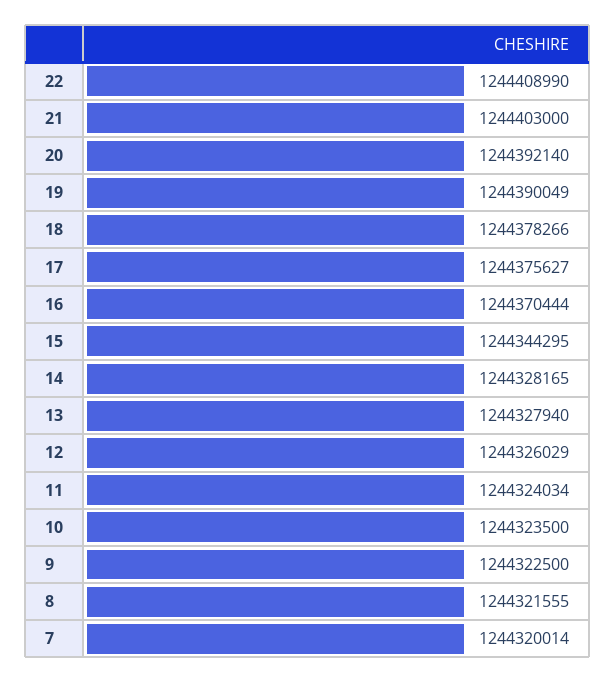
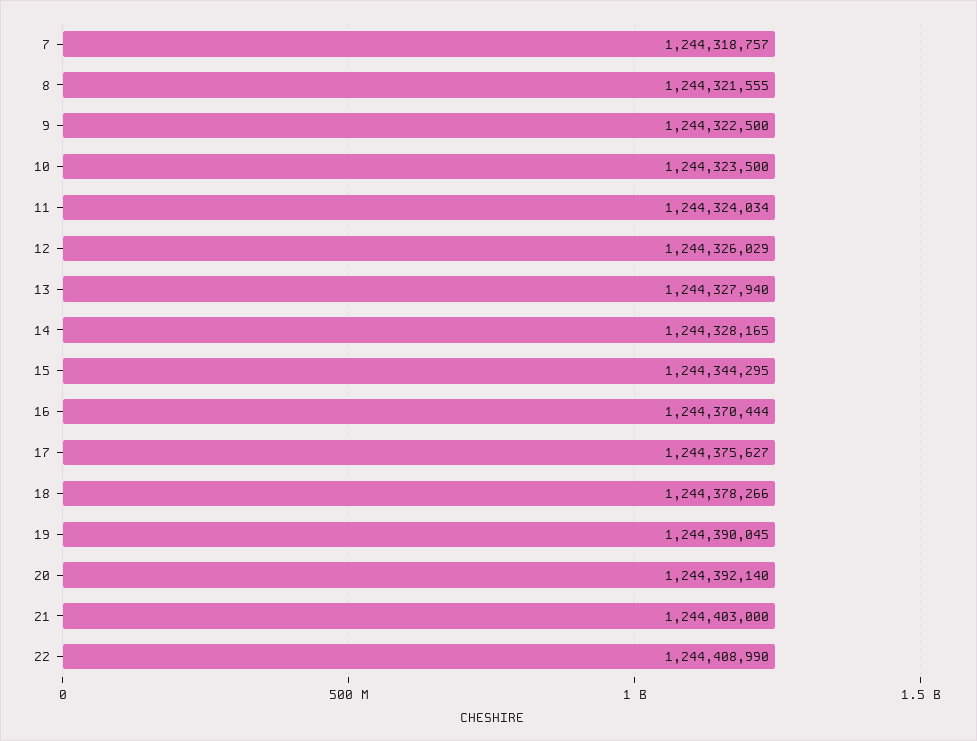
19: 1244390049 -> 1244390045
7: 1244320014 -> 1244318757

